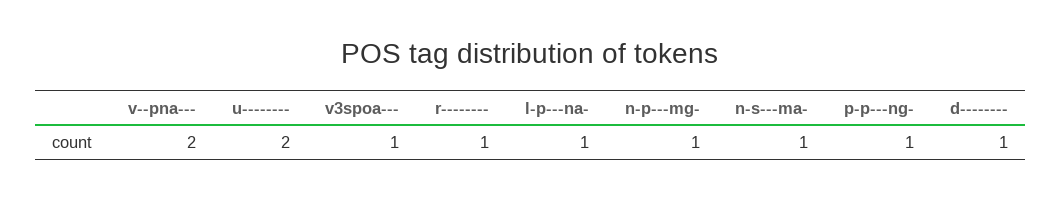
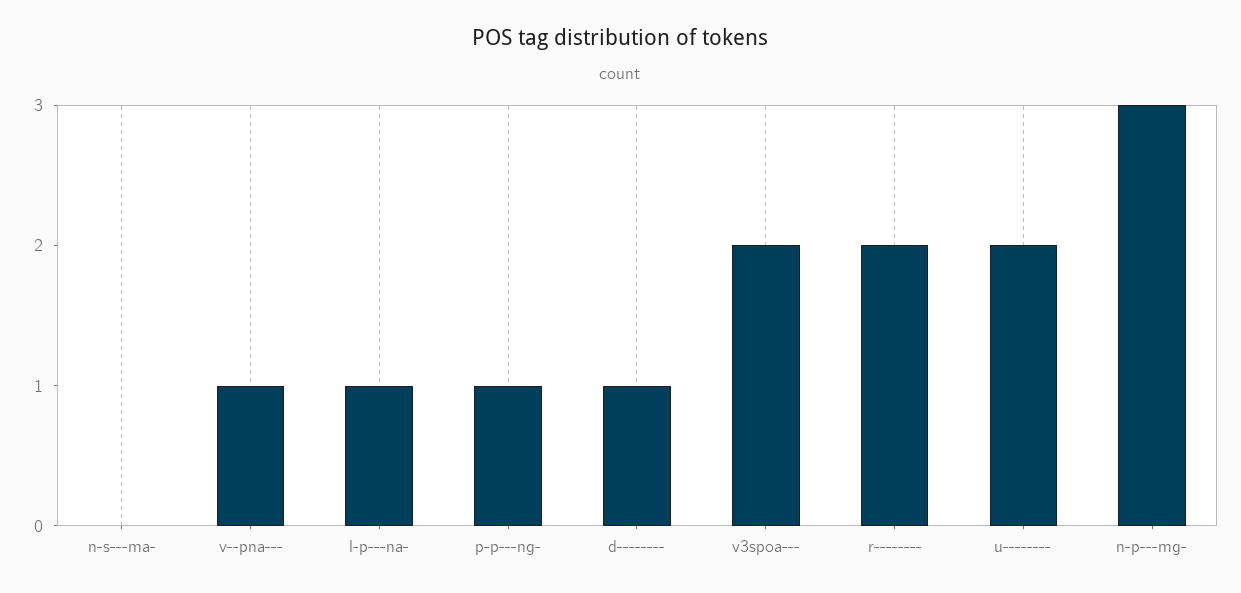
v--pna---: 2 -> 1
v3spoa---: 1 -> 2
r--------: 1 -> 2
n-p---mg-: 1 -> 3
n-s---ma-: 1 -> 0

